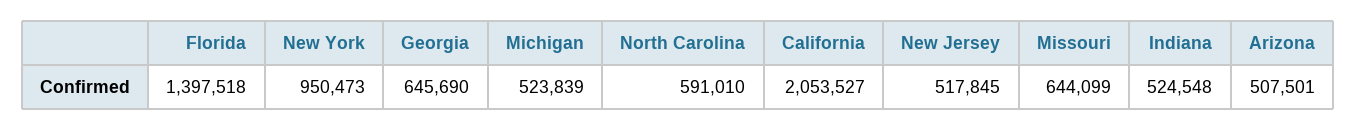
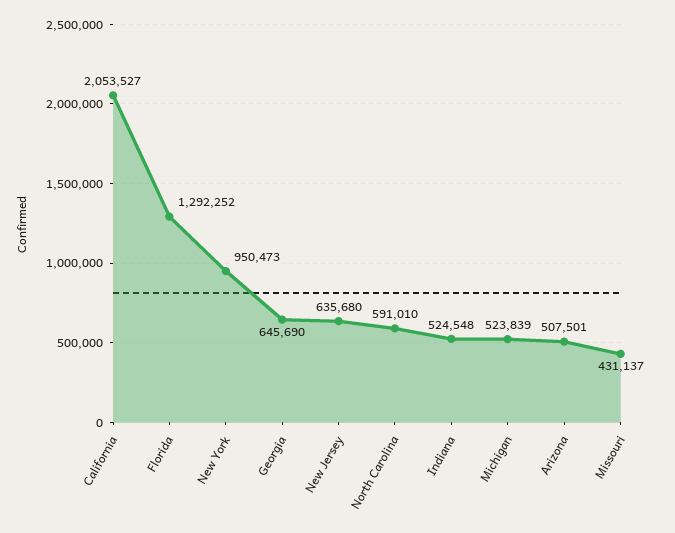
Florida: 1397518 -> 1292252
New Jersey: 517845 -> 635680
Missouri: 644099 -> 431137

